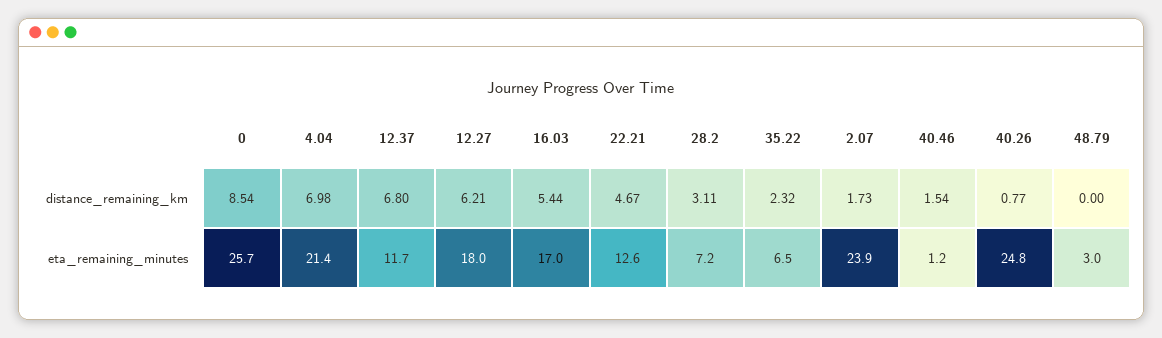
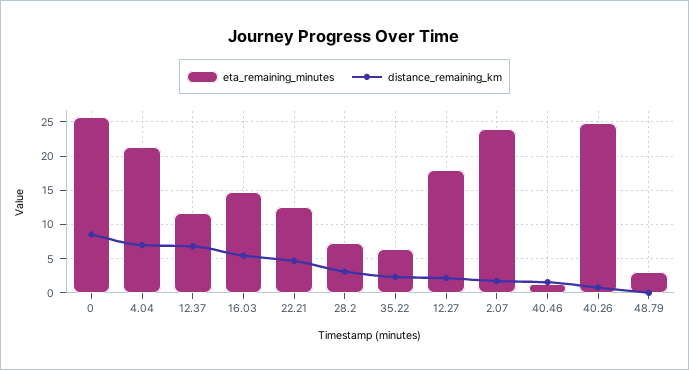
distance_remaining_km, 12.27: 6.21 -> 2
eta_remaining_minutes, 16.03: 17 -> 15

